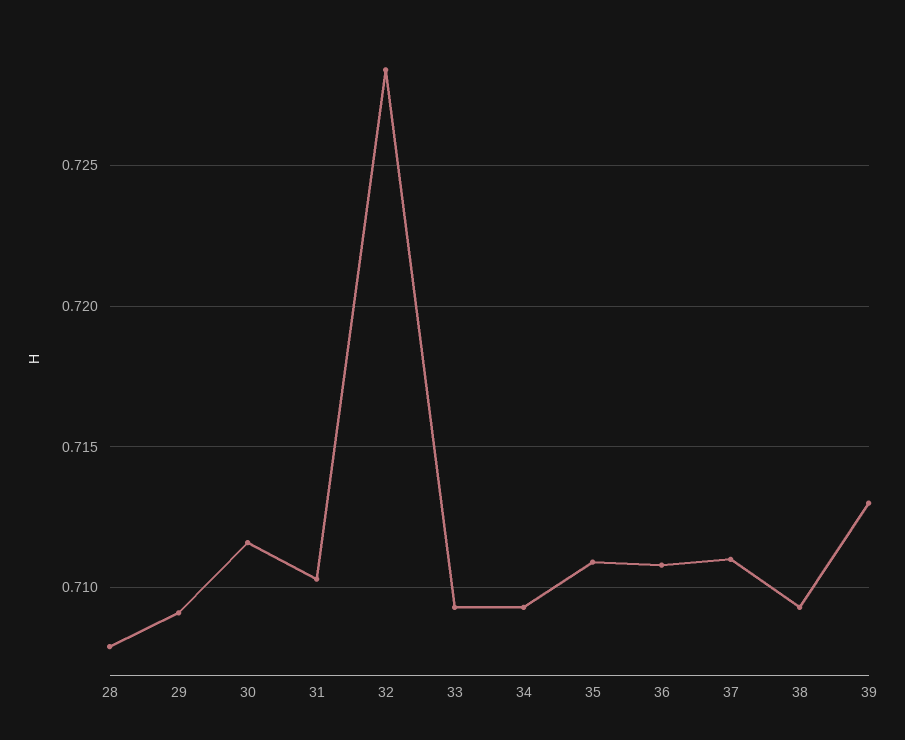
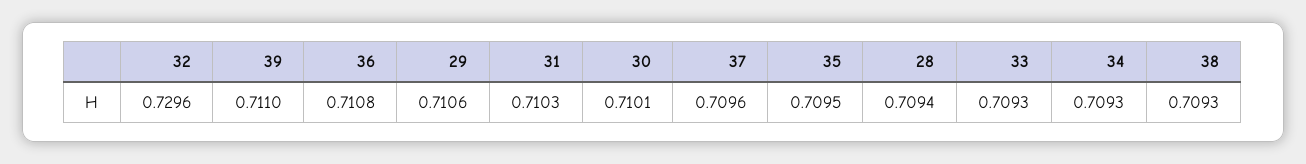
28: 0.708 -> 0.7094
29: 0.709 -> 0.7106
30: 0.7115 -> 0.7101
32: 0.7285 -> 0.7296
35: 0.711 -> 0.7095
37: 0.711 -> 0.7096
39: 0.713 -> 0.711

